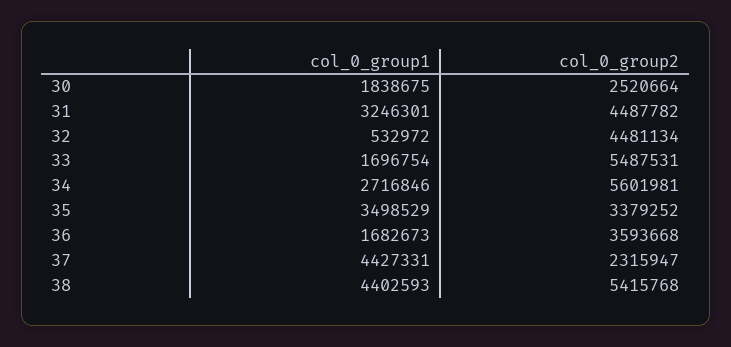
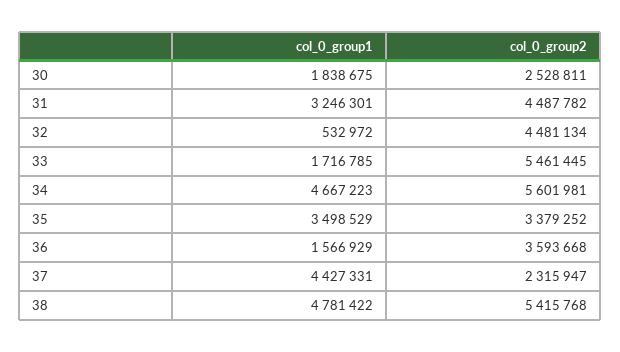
col_0_group2, 30: 2520664 -> 2528811
col_0_group1, 33: 1696754 -> 1716785
col_0_group2, 33: 5487531 -> 5461445
col_0_group1, 34: 2716846 -> 4667223
col_0_group1, 36: 1682673 -> 1566929
col_0_group1, 38: 4402593 -> 4781422

